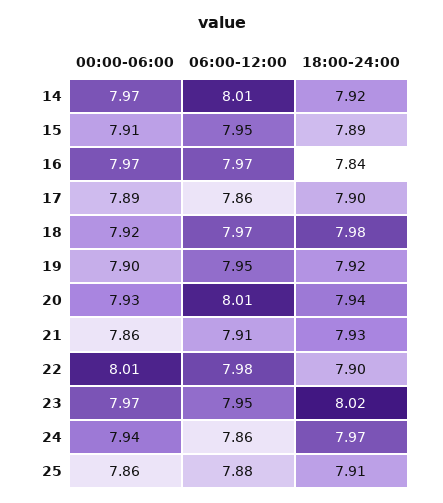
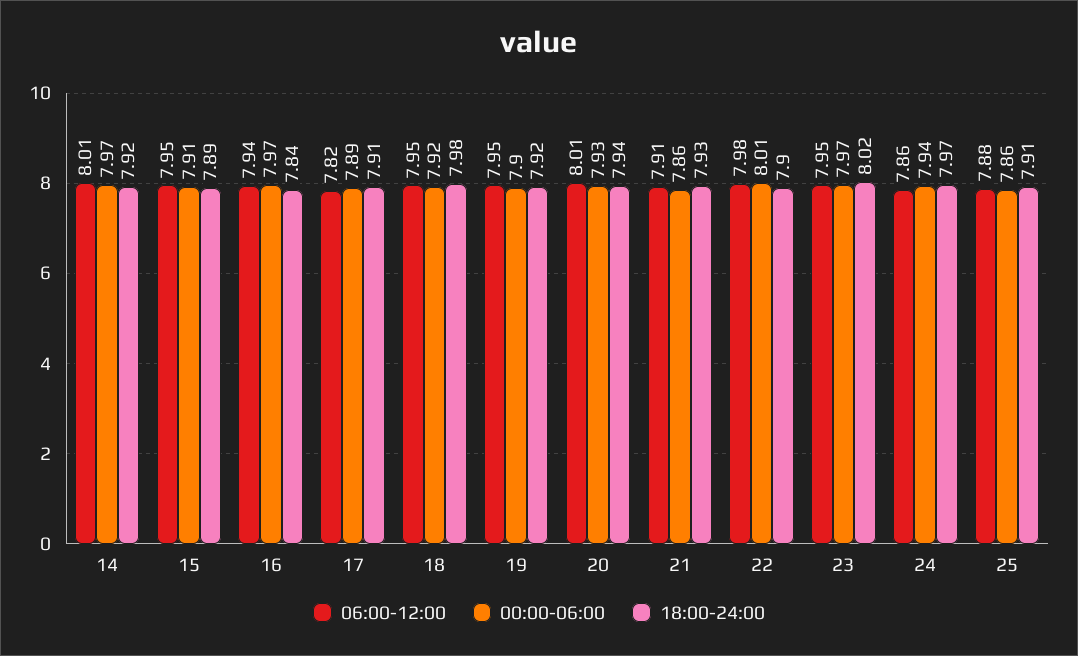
06:00-12:00, 16: 7.97 -> 7.94
06:00-12:00, 17: 7.86 -> 7.82
18:00-24:00, 17: 7.9 -> 7.91
06:00-12:00, 18: 7.97 -> 7.95

